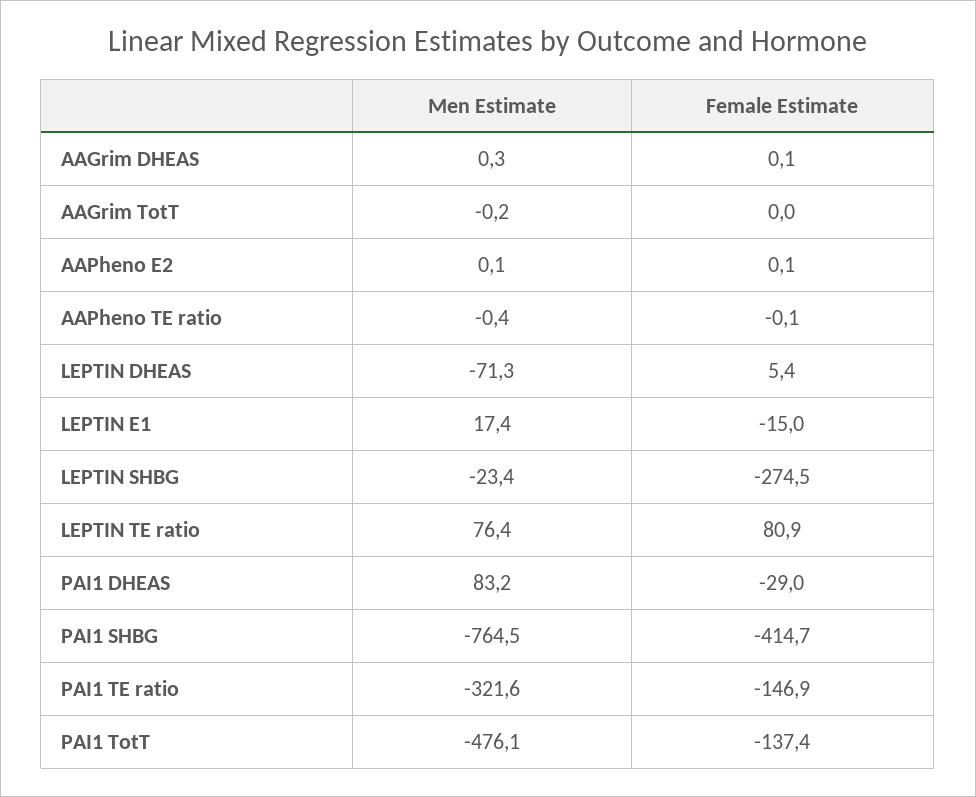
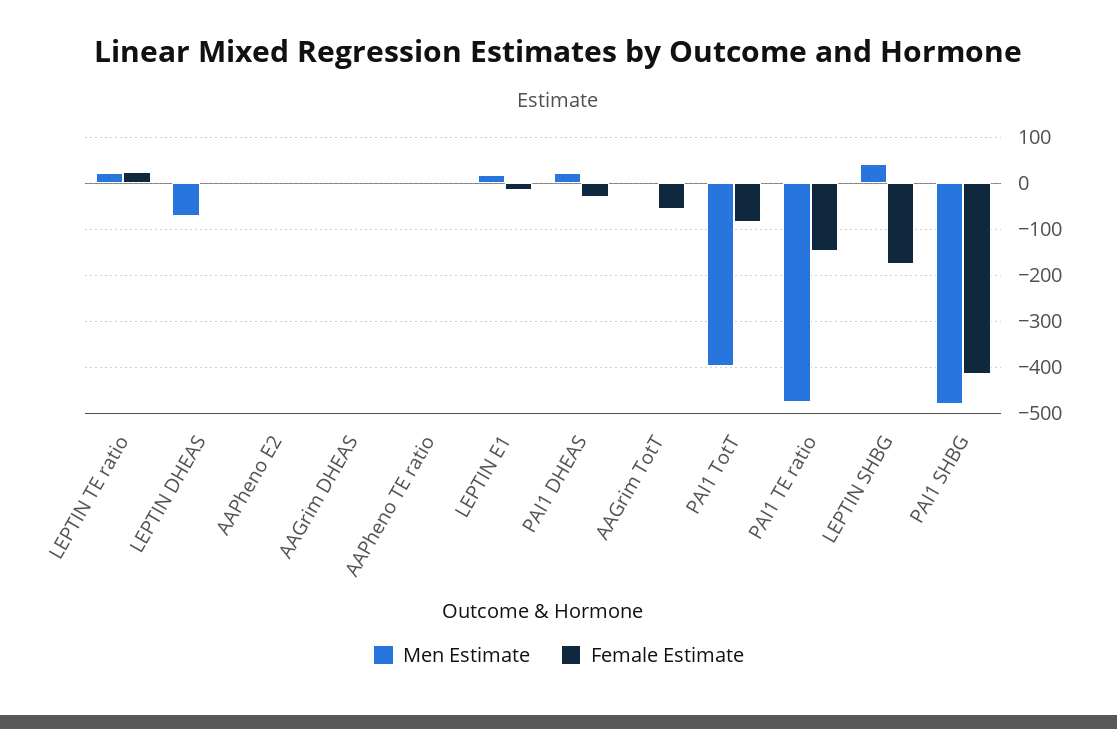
Female Estimate, AAGrim TotT: 0 -> -60
Men Estimate, LEPTIN SHBG: -23.4 -> 40
Female Estimate, LEPTIN SHBG: -274.5 -> -180
Men Estimate, LEPTIN TE ratio: 76.4 -> 20
Female Estimate, LEPTIN TE ratio: 80.9 -> 20
Men Estimate, PAI1 DHEAS: 83.2 -> 20
Men Estimate, PAI1 SHBG: -764.5 -> -480
Men Estimate, PAI1 TE ratio: -321.6 -> -480
Men Estimate, PAI1 TotT: -476.1 -> -400
Female Estimate, PAI1 TotT: -137.4 -> -80

